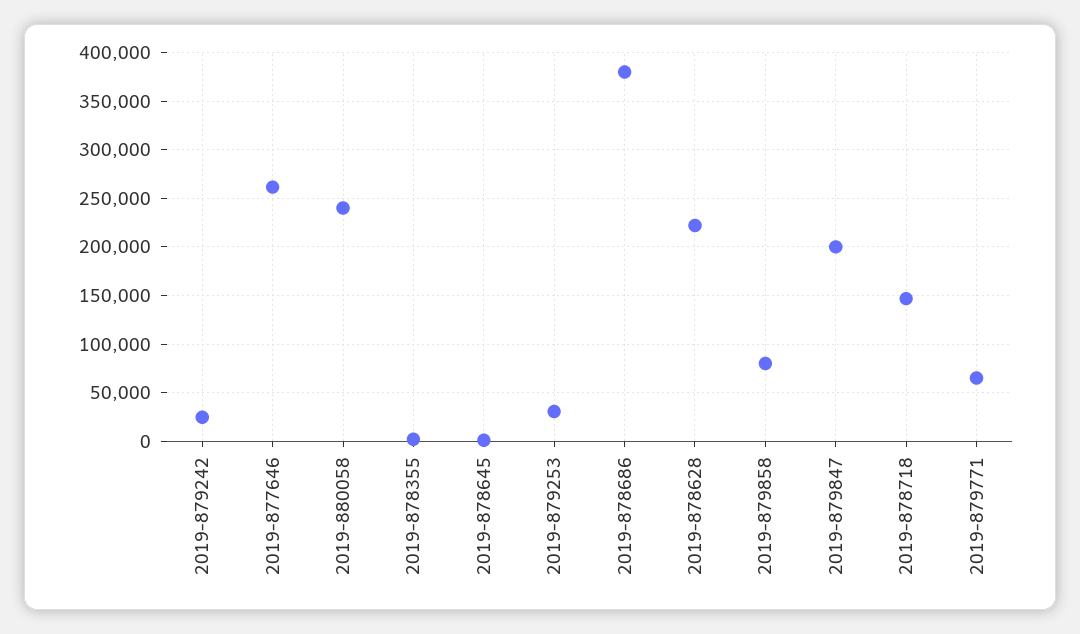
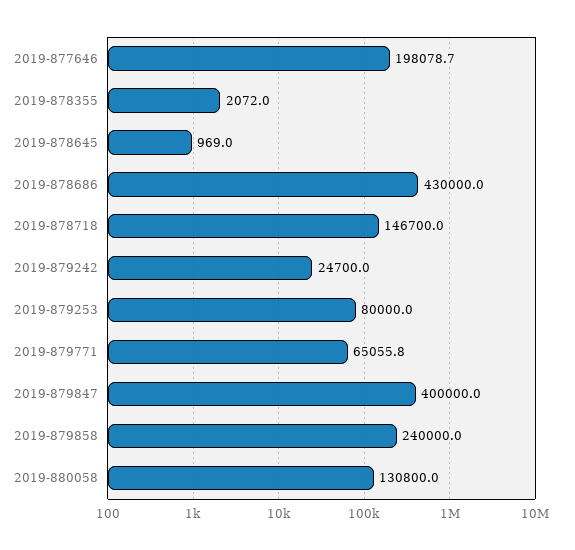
2019-877646: 260000 -> 198078.7
2019-880058: 240000 -> 130800
2019-879253: 30000 -> 80000
2019-878686: 380000 -> 430000
2019-878628: 220000 -> none
2019-879858: 80000 -> 240000
2019-879847: 200000 -> 400000

